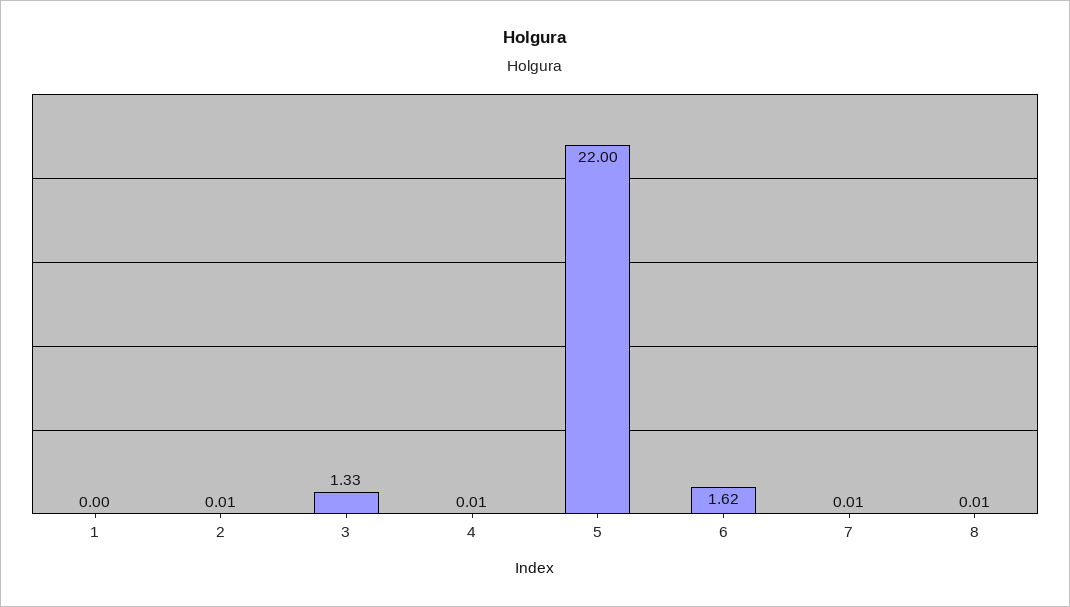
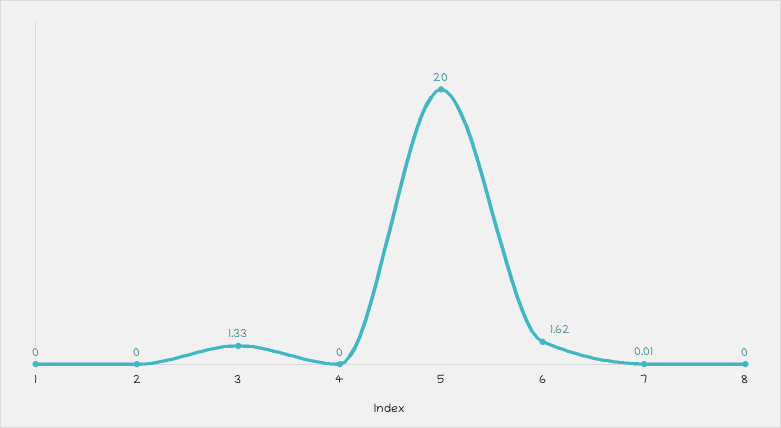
2: 0.01 -> 0
4: 0.01 -> 0
5: 22 -> 20
8: 0.01 -> 0

